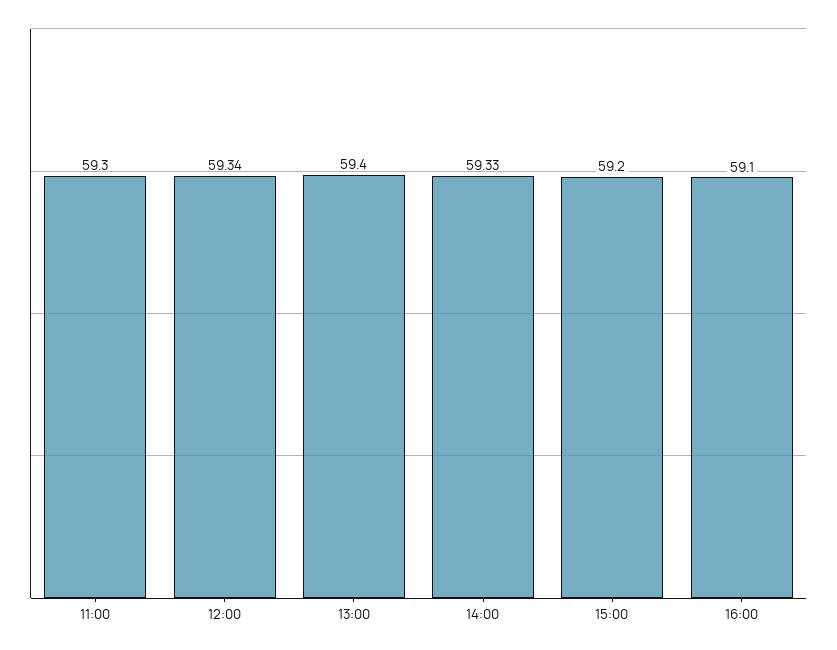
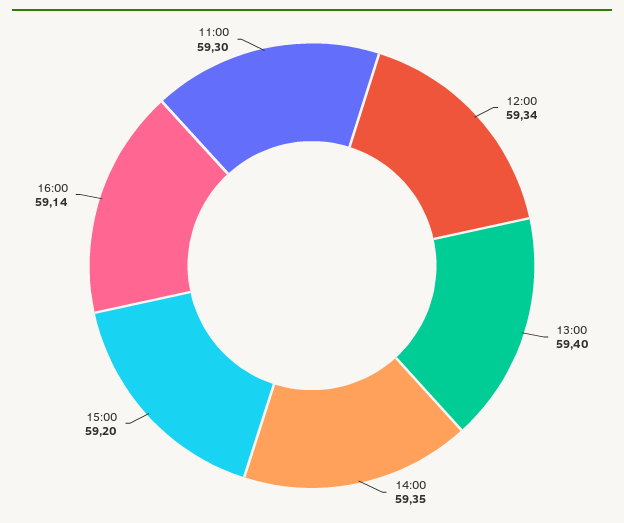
14:00: 59.33 -> 59.35
16:00: 59.1 -> 59.14

